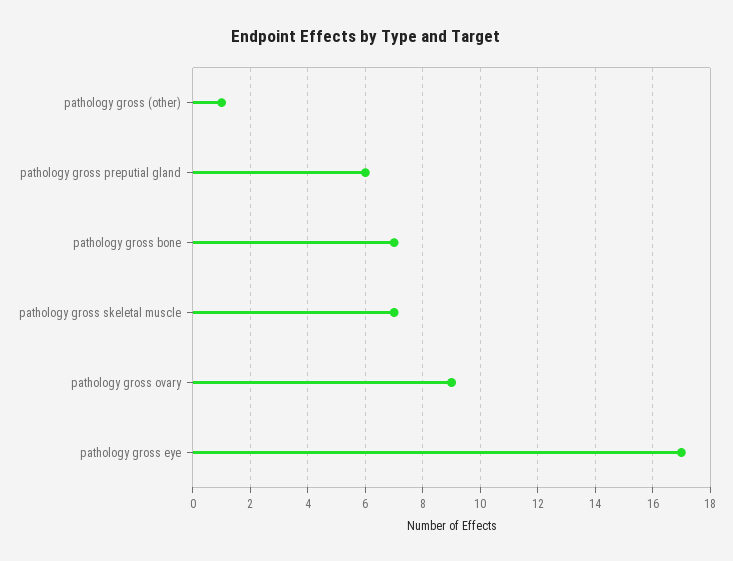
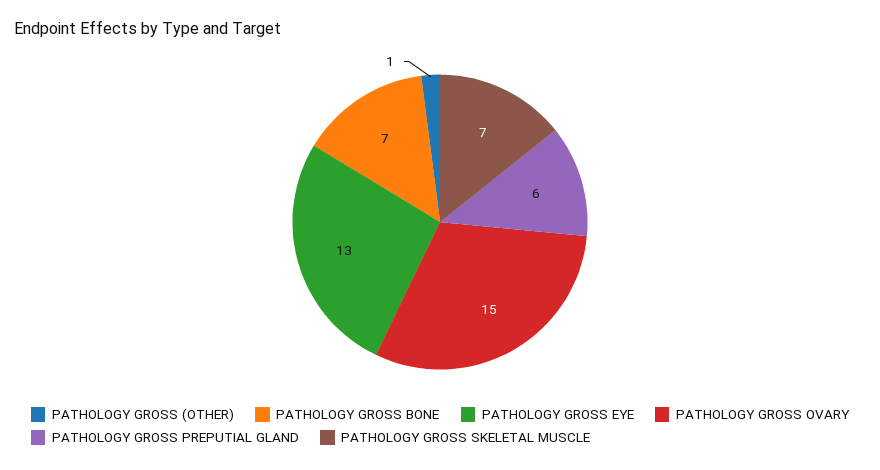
pathology gross ovary: 9 -> 15
pathology gross eye: 17 -> 13

